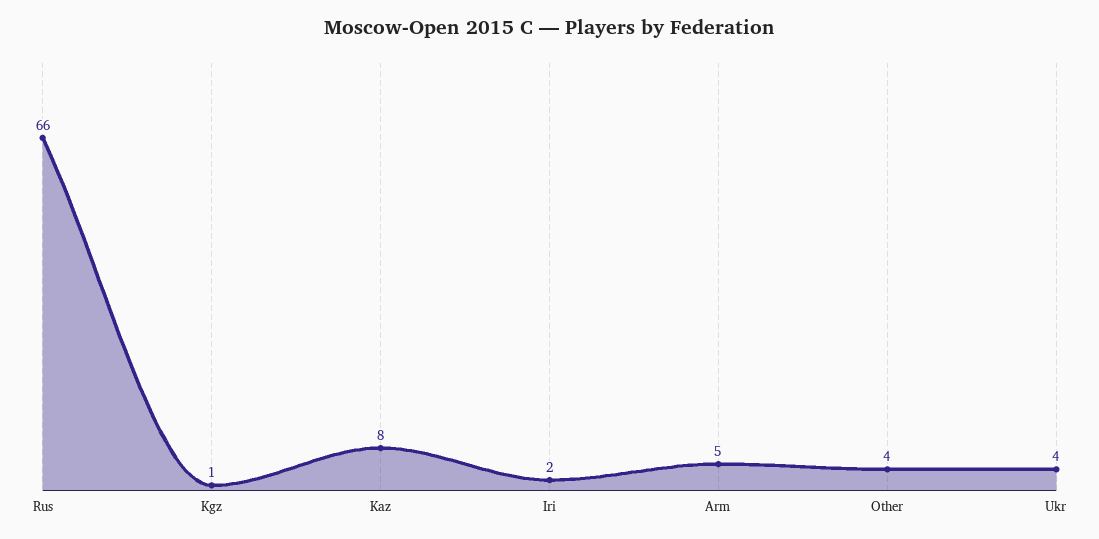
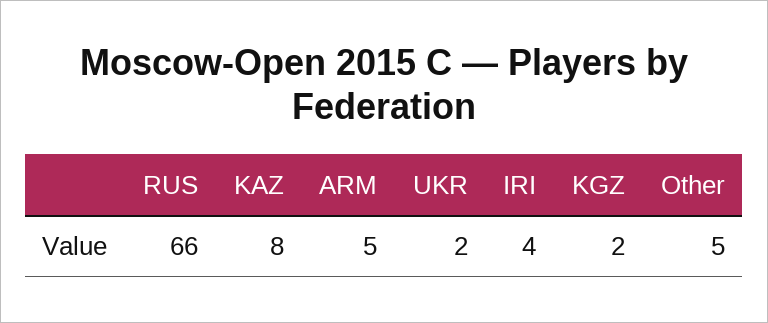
Kgz: 1 -> 2
Iri: 2 -> 4
Other: 4 -> 5
Ukr: 4 -> 2

